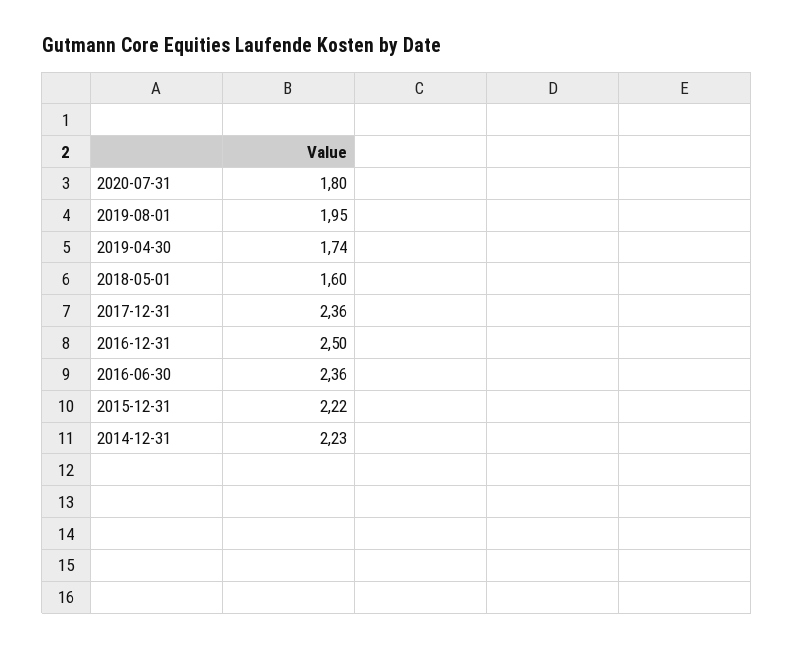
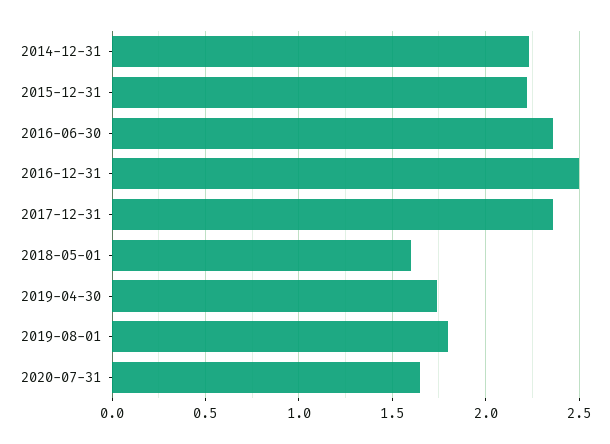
2020-07-31: 1.8 -> 1.65
2019-08-01: 1.95 -> 1.8

